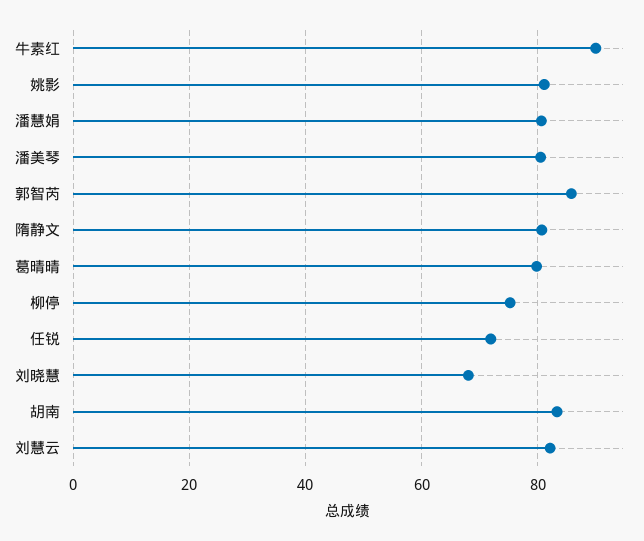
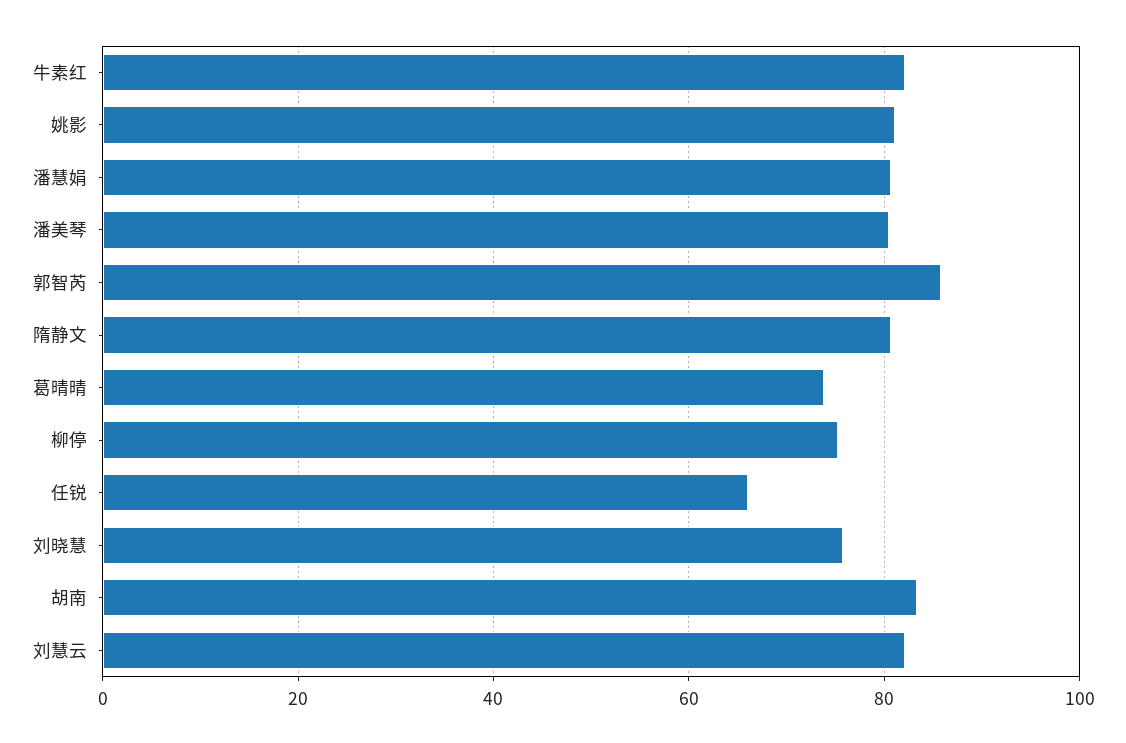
牛素红: 90 -> 82
葛晴晴: 80 -> 74
任锐: 72 -> 66
刘晓慧: 68 -> 76

